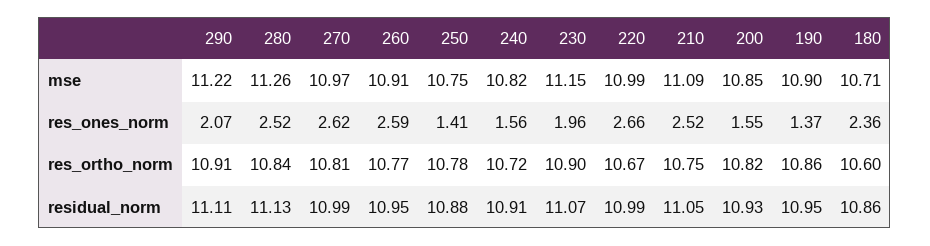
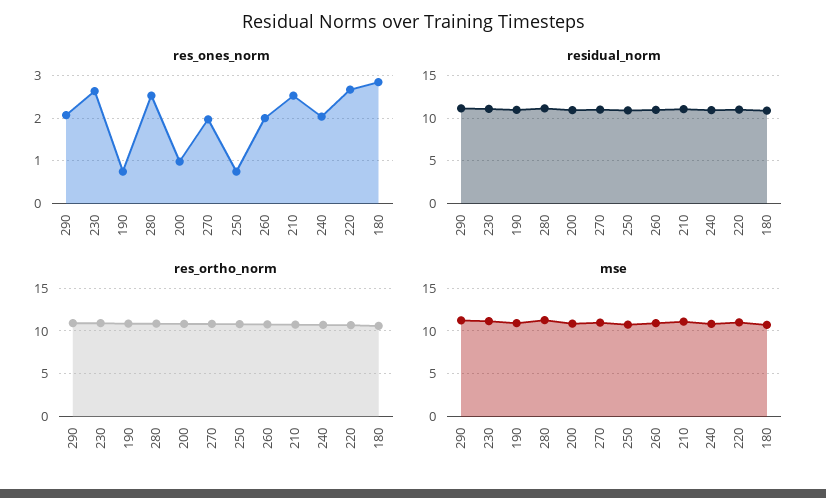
res_ones_norm, 270: 2.62 -> 2
res_ones_norm, 260: 2.59 -> 2
res_ones_norm, 250: 1.41 -> 0.8
res_ones_norm, 240: 1.56 -> 2
res_ones_norm, 230: 1.96 -> 2.6
res_ones_norm, 200: 1.55 -> 1
res_ones_norm, 190: 1.37 -> 0.8
res_ones_norm, 180: 2.36 -> 2.8

